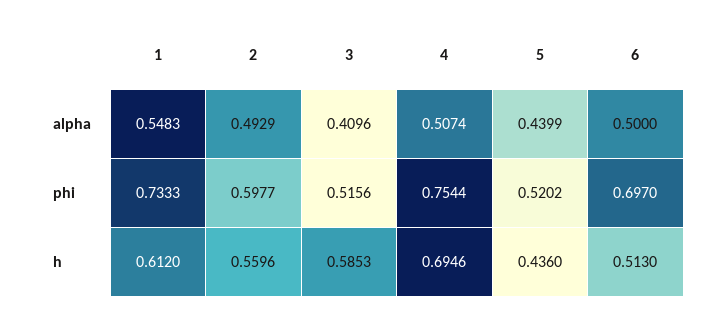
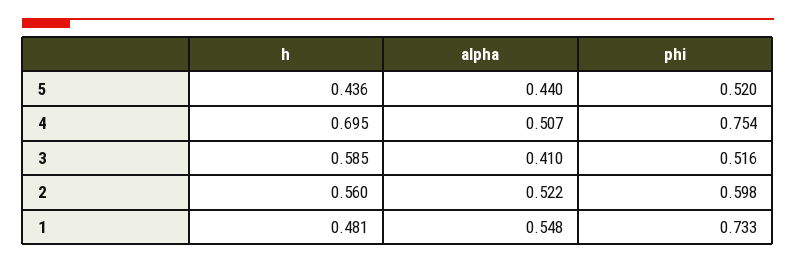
2, alpha: 0.4929 -> 0.522
6, alpha: 0.5 -> none
6, phi: 0.697 -> none
1, h: 0.612 -> 0.481
6, h: 0.513 -> none

